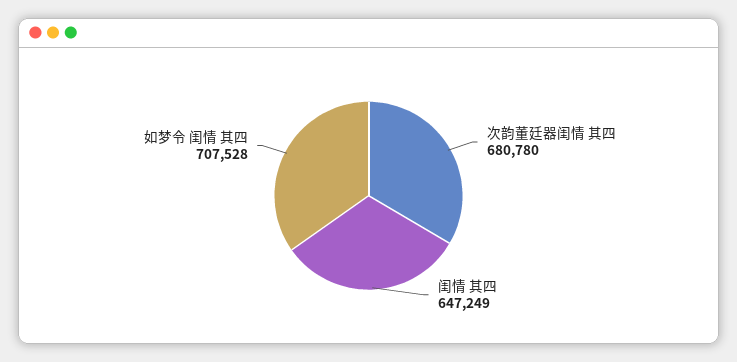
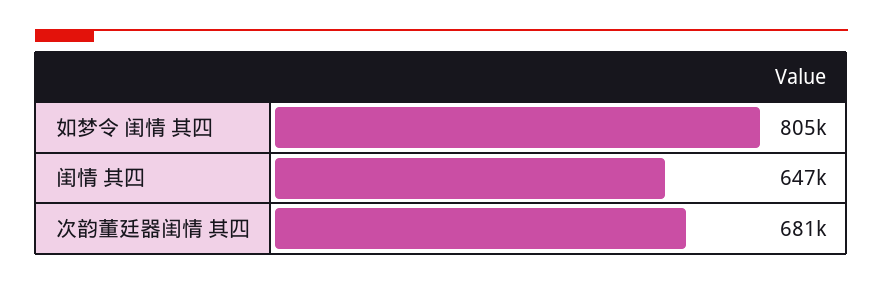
如梦令 闺情 其四: 707528 -> 805000

